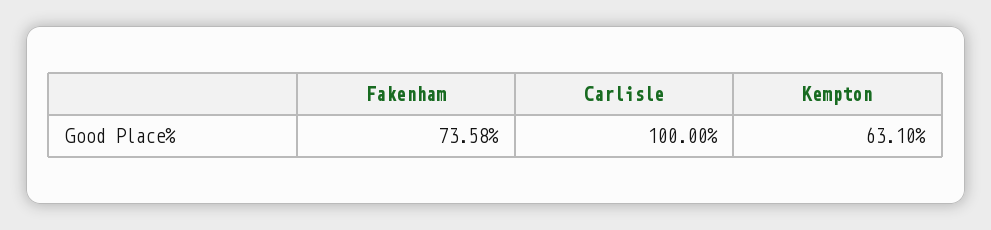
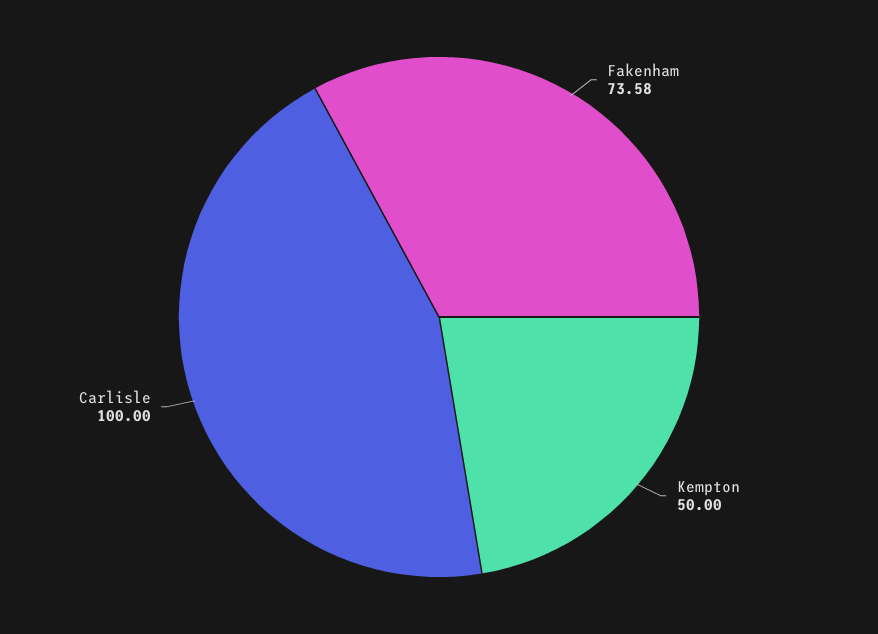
Kempton: 63.1 -> 50

